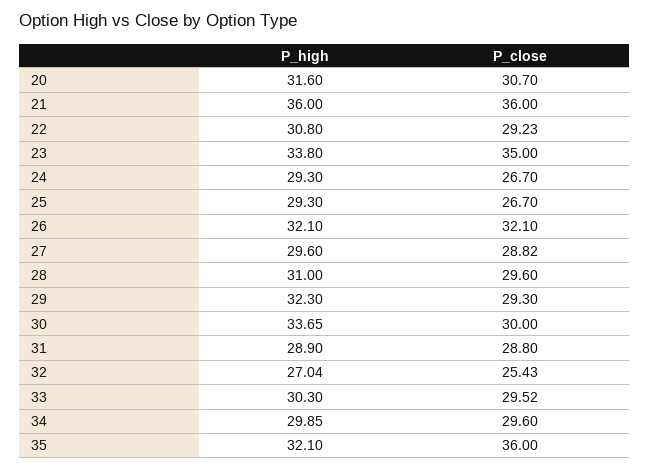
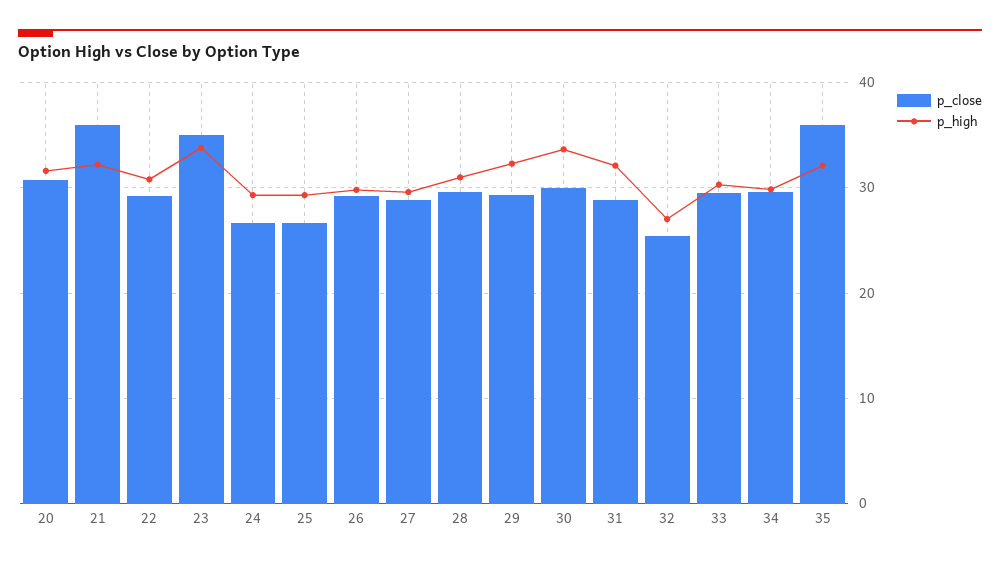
P_high, 21: 36 -> 32
P_high, 26: 32.1 -> 30
P_close, 26: 32.1 -> 29
P_high, 31: 28.9 -> 32

